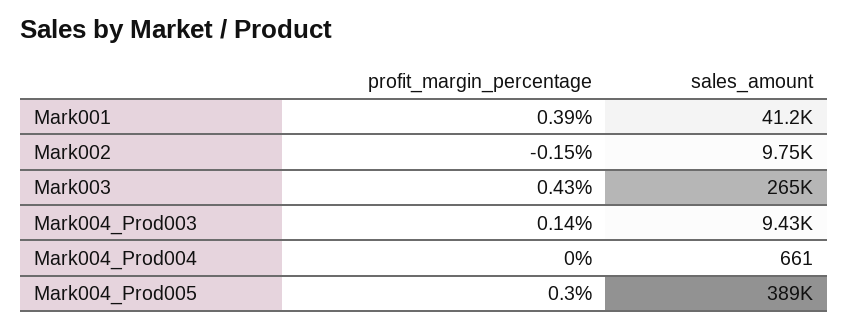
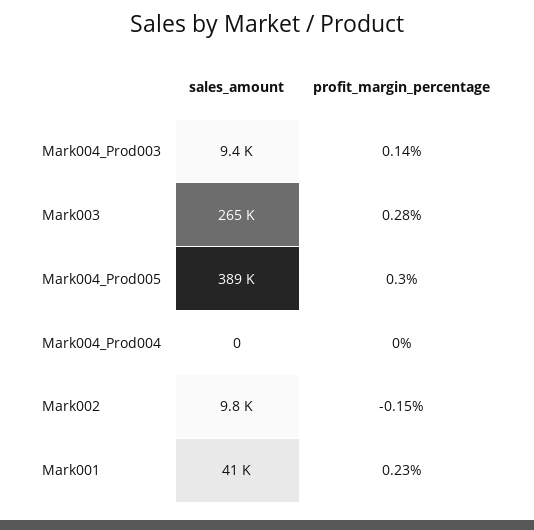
profit_margin_percentage, Mark001: 0.39 -> 0.23
profit_margin_percentage, Mark003: 0.43 -> 0.28
sales_amount, Mark004_Prod004: 661 -> 0

